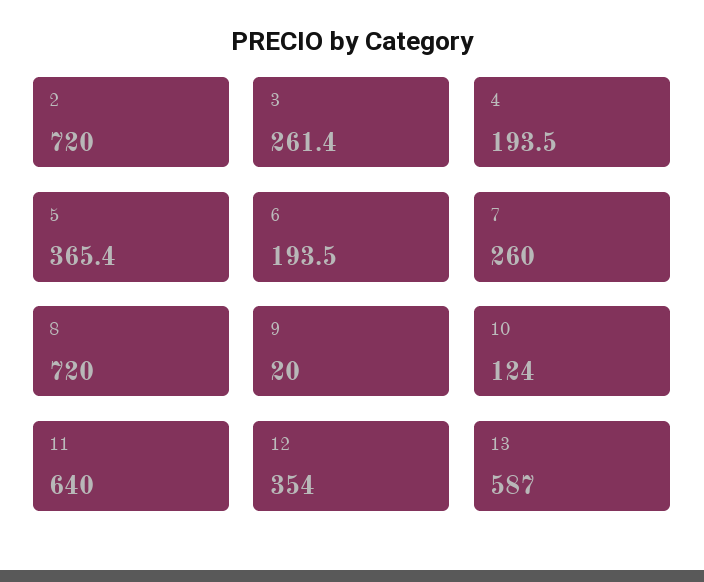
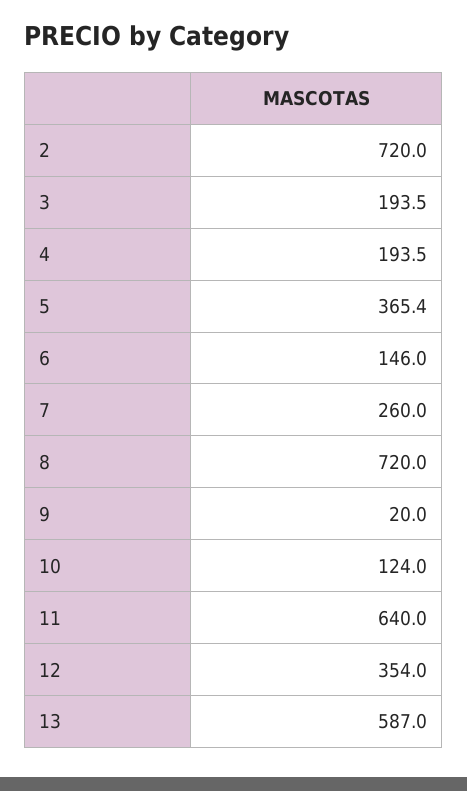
3: 261.4 -> 193.5
6: 193.5 -> 146

